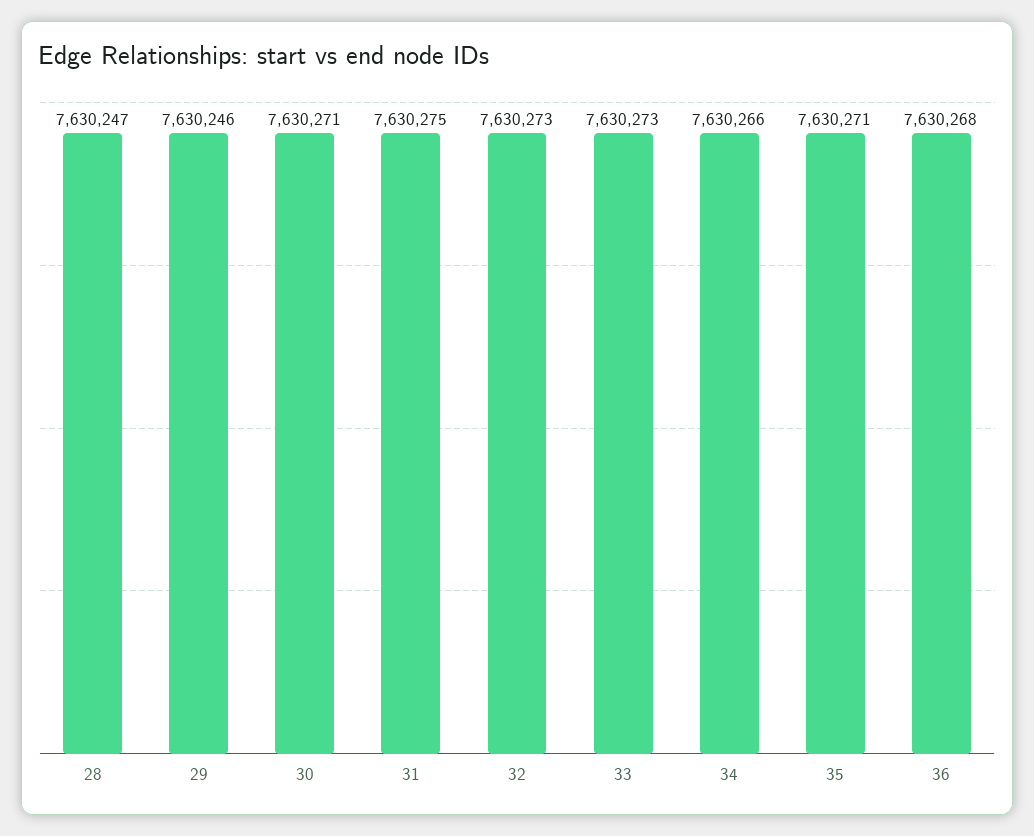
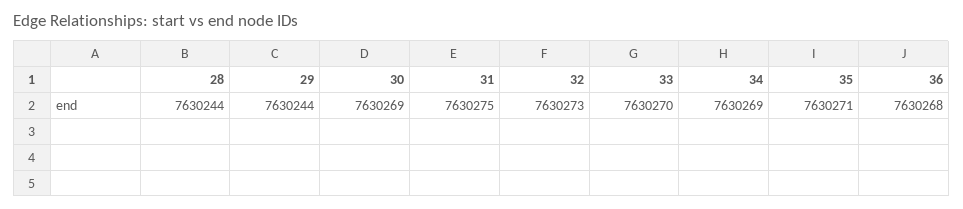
28: 7630247 -> 7630244
29: 7630246 -> 7630244
30: 7630271 -> 7630269
33: 7630273 -> 7630270
34: 7630266 -> 7630269

